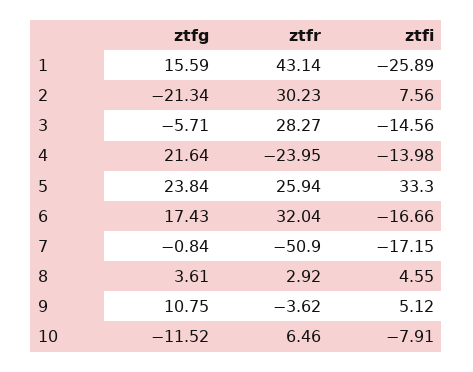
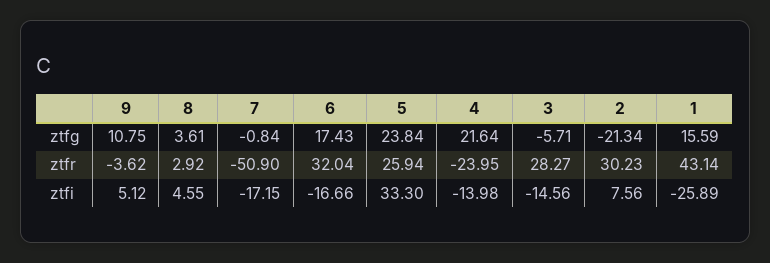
ztfg, 10: -11.52 -> none
ztfr, 10: 6.46 -> none
ztfi, 10: -7.91 -> none

